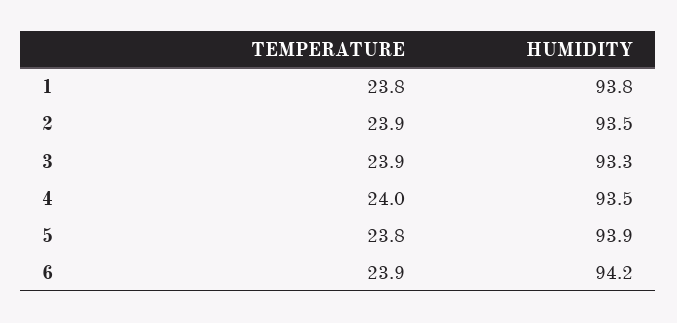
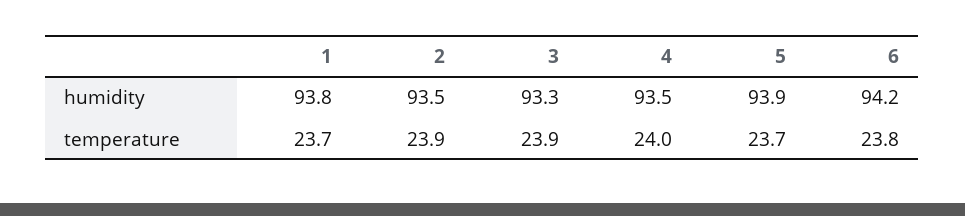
TEMPERATURE, 1: 23.8 -> 23.7
TEMPERATURE, 5: 23.8 -> 23.7
TEMPERATURE, 6: 23.9 -> 23.8

